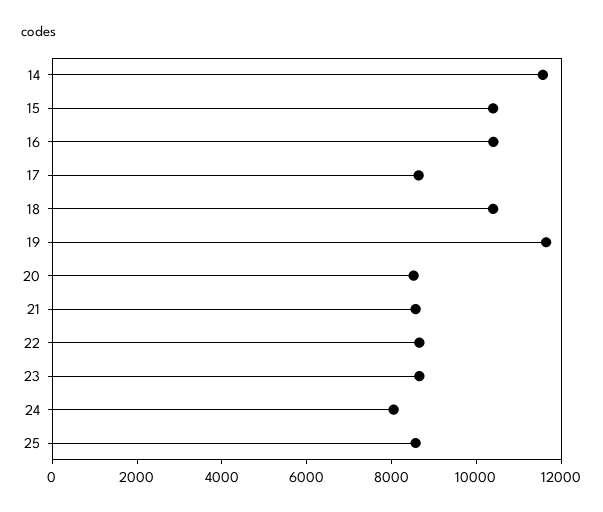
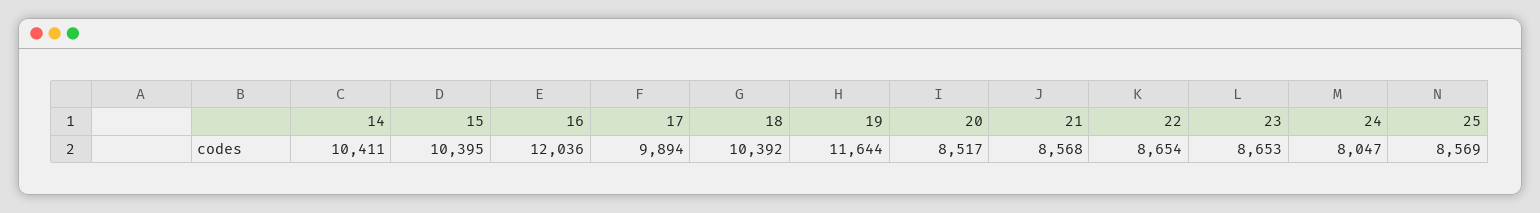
14: 11500 -> 10411
16: 10500 -> 12036
17: 8500 -> 9894

